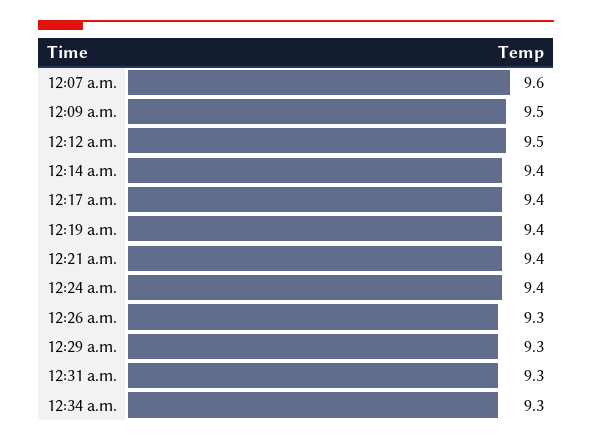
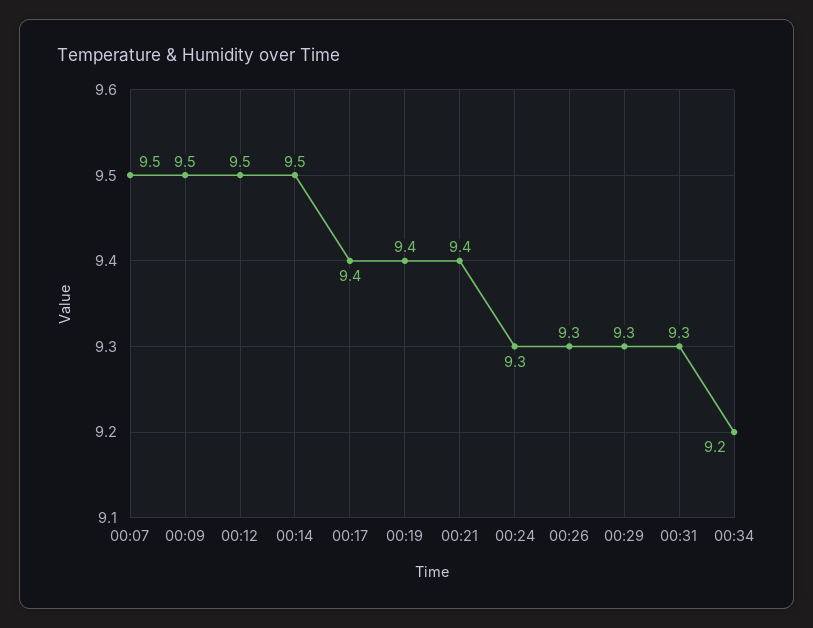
12:07 a.m.: 9.6 -> 9.5
12:14 a.m.: 9.4 -> 9.5
12:24 a.m.: 9.4 -> 9.3
12:34 a.m.: 9.3 -> 9.2

